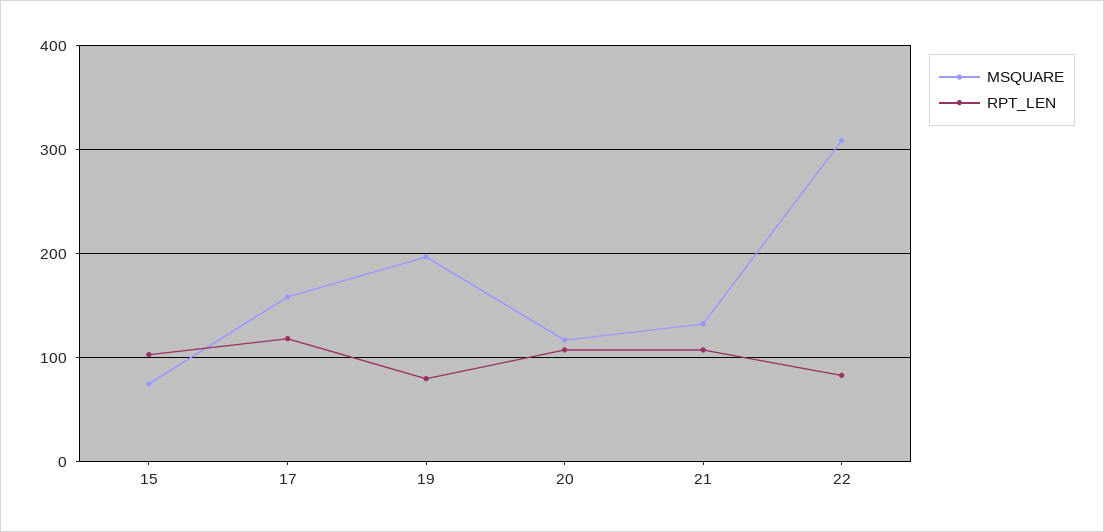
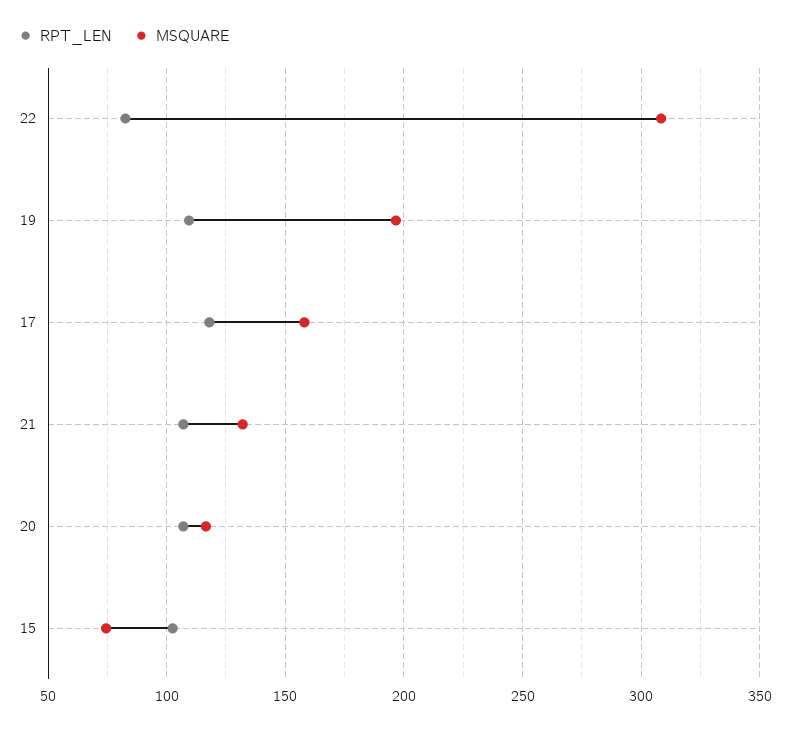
RPT_LEN, 19: 80 -> 110

